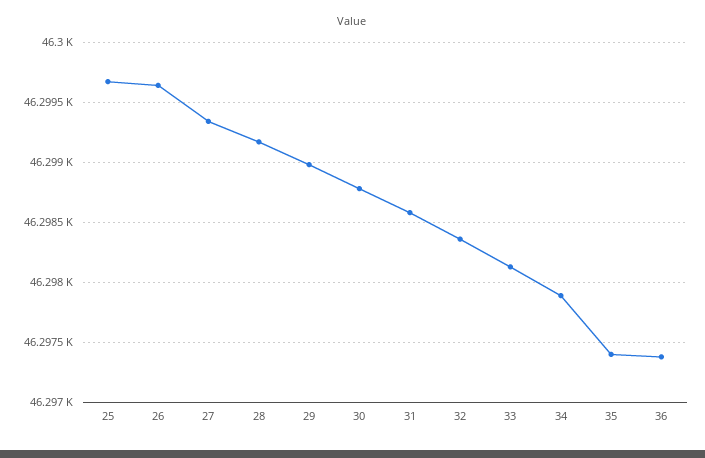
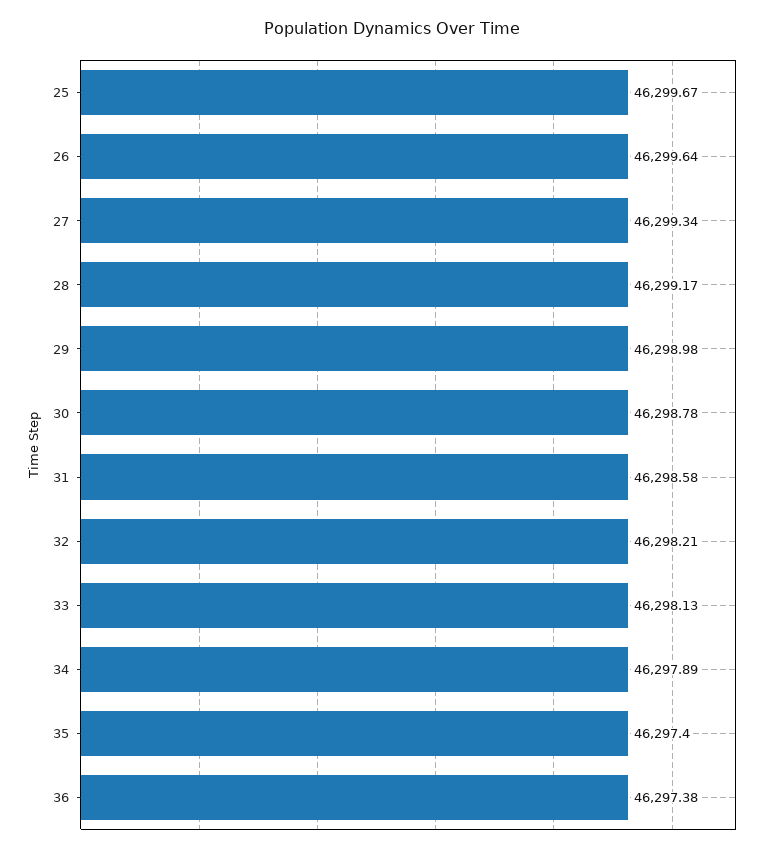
32: 46298.35 -> 46298.21

